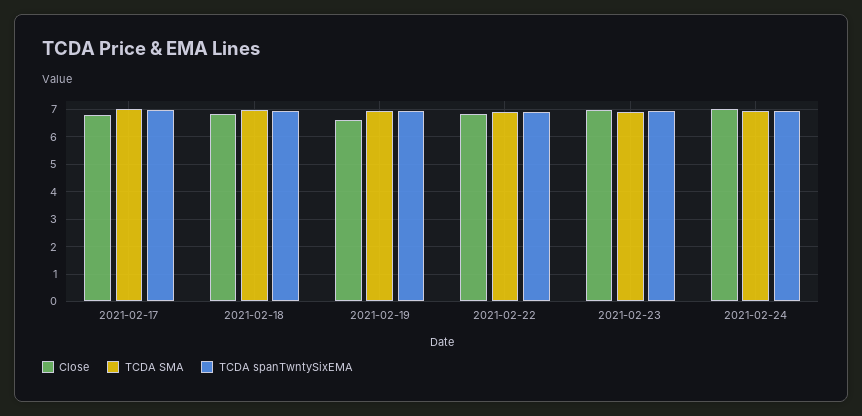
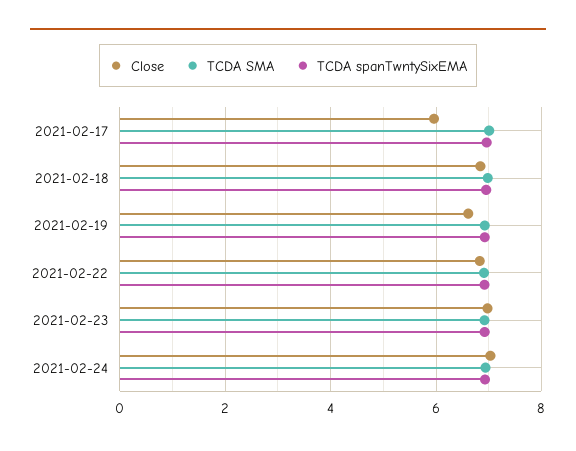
Close, 2021-02-17: 6.75 -> 6

